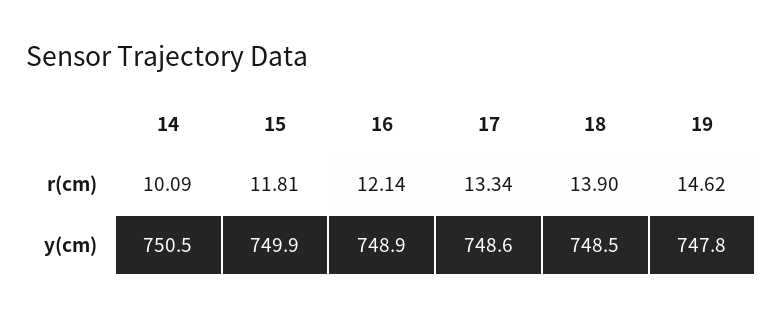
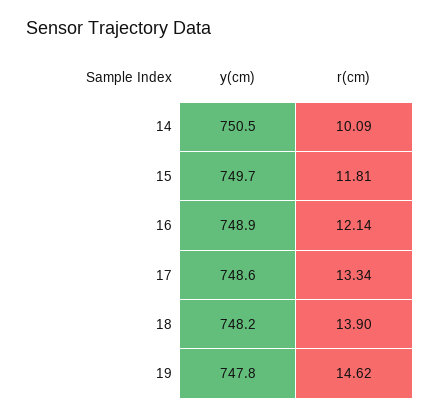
15, y(cm): 749.9 -> 749.7
18, y(cm): 748.5 -> 748.2

